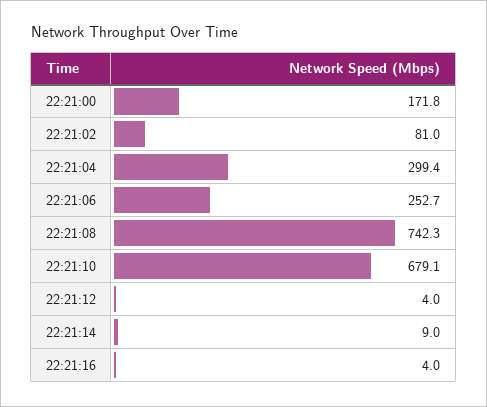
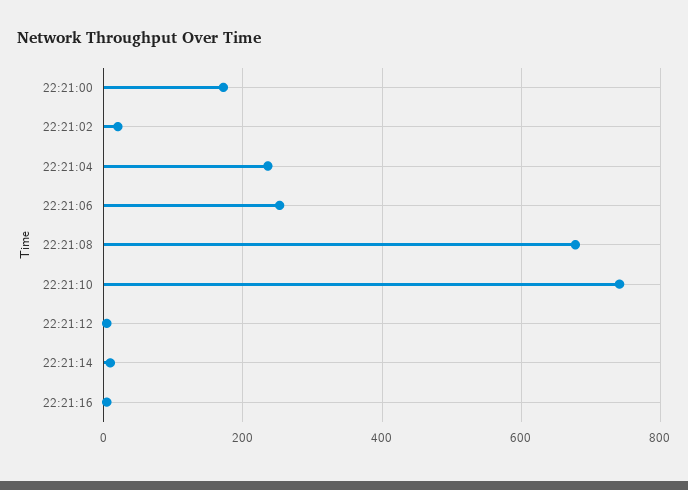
22:21:02: 81 -> 20
22:21:04: 299.4 -> 240
22:21:08: 742.3 -> 680
22:21:10: 679.1 -> 740

